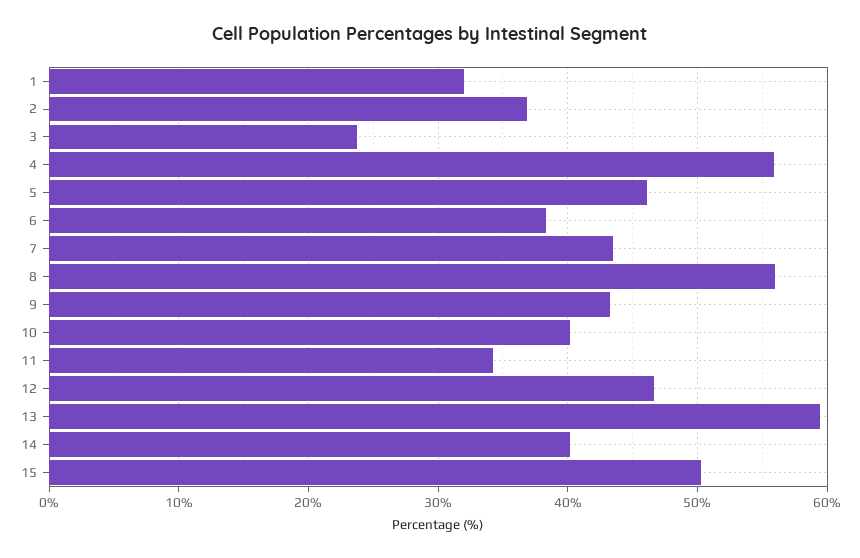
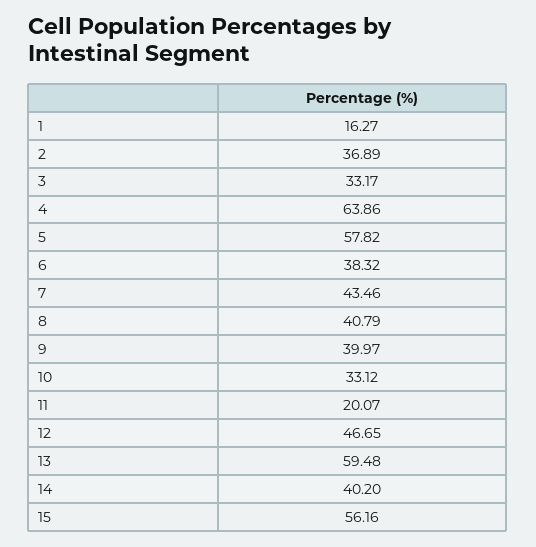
1: 32 -> 16.27
3: 24 -> 33.17
4: 56 -> 63.86
5: 46 -> 57.82
8: 56 -> 40.79
9: 43 -> 39.97
10: 40 -> 33.12
11: 34 -> 20.07
15: 50 -> 56.16

